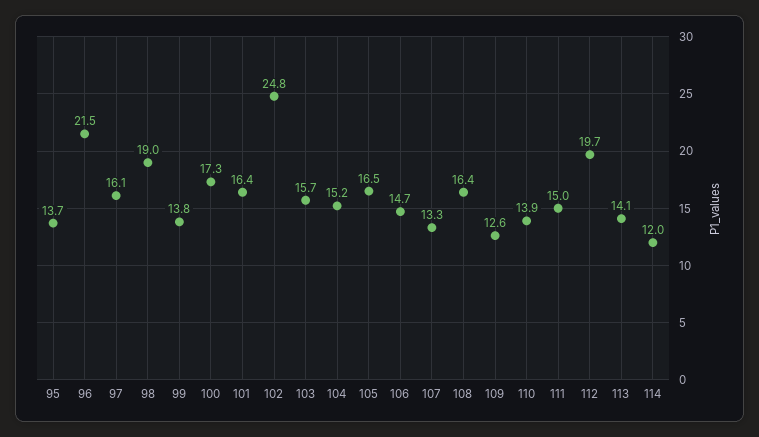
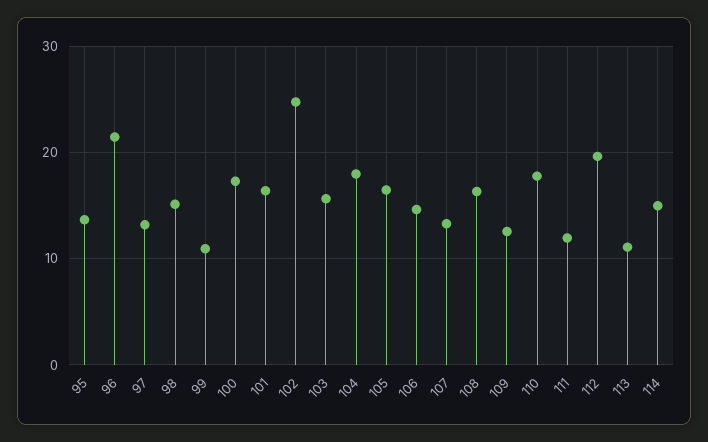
97: 16.1 -> 13
98: 19 -> 15
99: 13.8 -> 11
104: 15.2 -> 18
110: 13.9 -> 18
111: 15 -> 12
113: 14.1 -> 11
114: 12 -> 15

